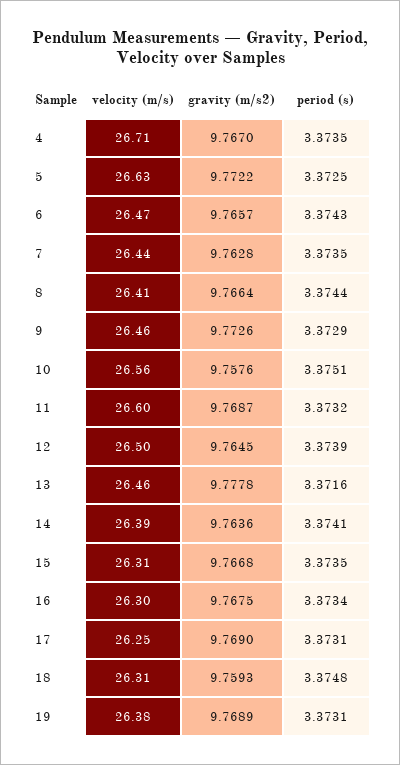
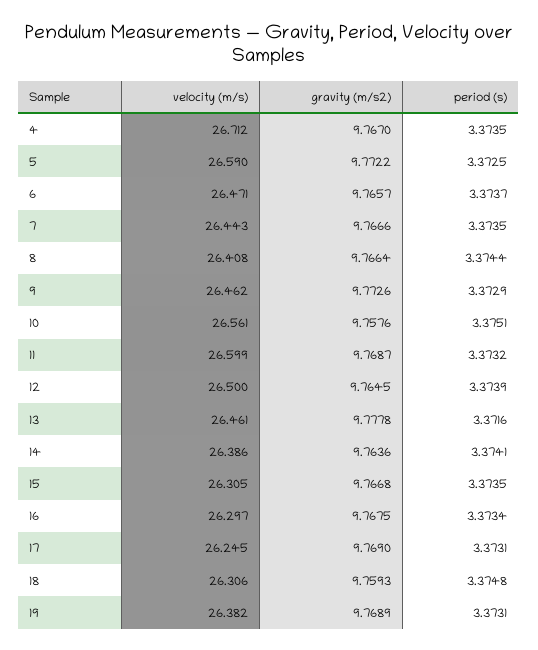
velocity (m/s), 5: 26.63 -> 26.59
period (s), 6: 3.3743 -> 3.3737
gravity (m/s2), 7: 9.7628 -> 9.7666

